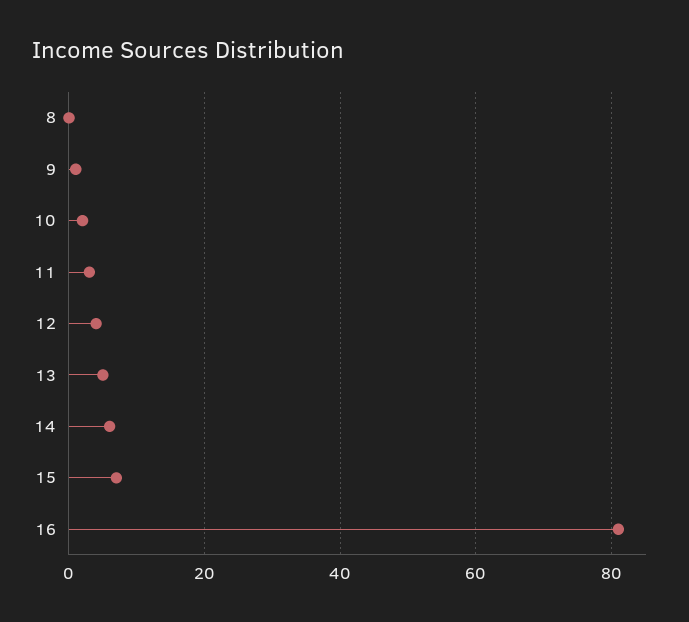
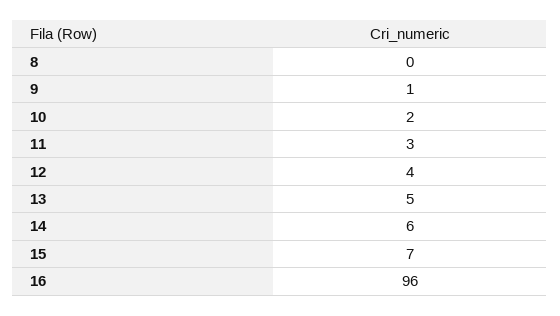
16: 80 -> 96

